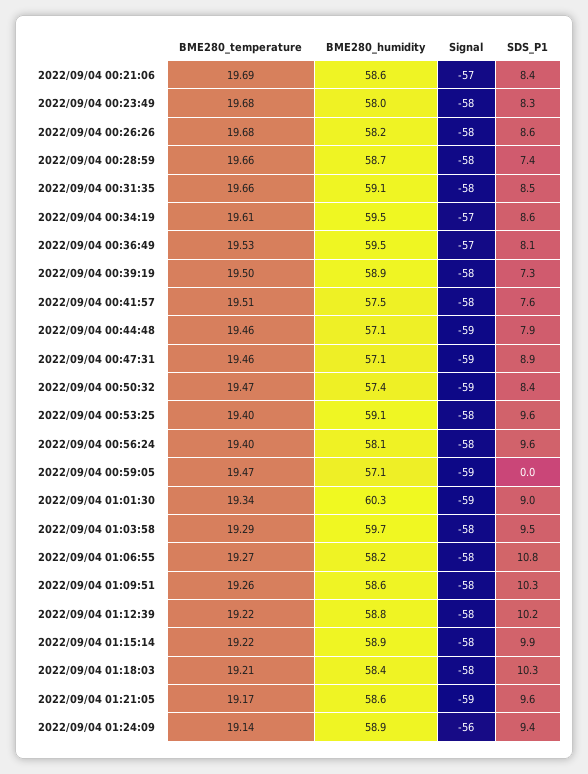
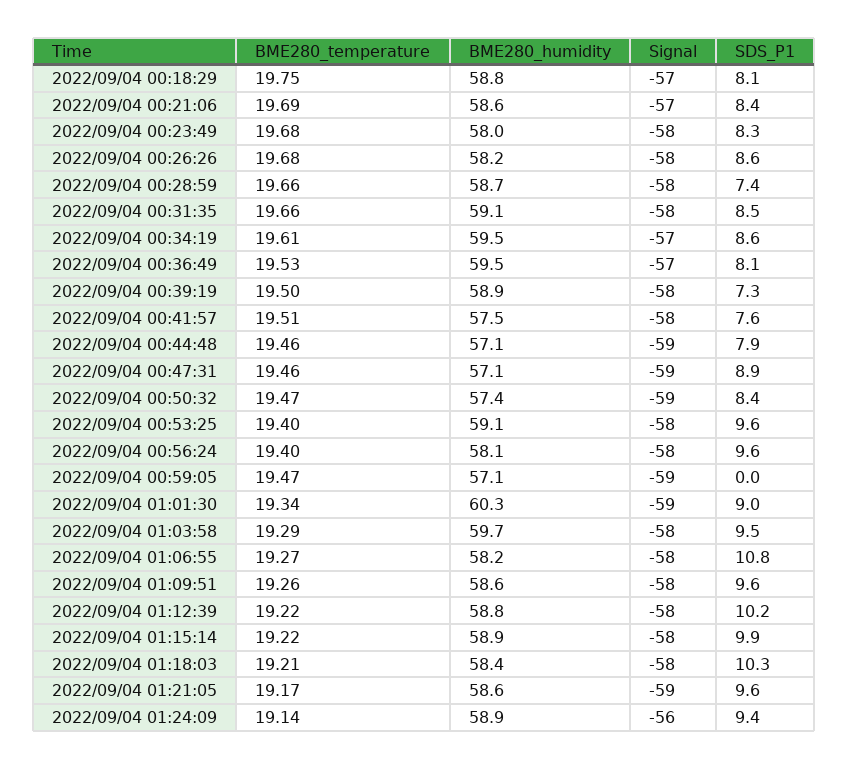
SDS_P1, 2022/09/04 01:09:51: 10.3 -> 9.6
BME280_temperature, 2022/09/04 00:18:29: none -> 19.75
BME280_humidity, 2022/09/04 00:18:29: none -> 58.8
Signal, 2022/09/04 00:18:29: none -> -57
SDS_P1, 2022/09/04 00:18:29: none -> 8.1

